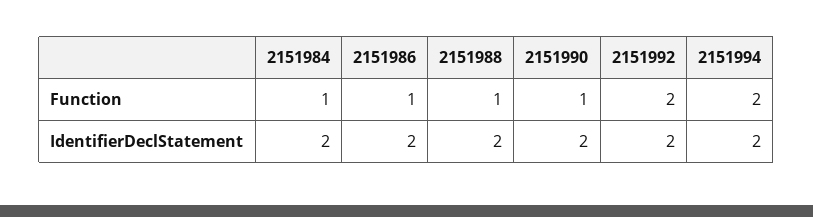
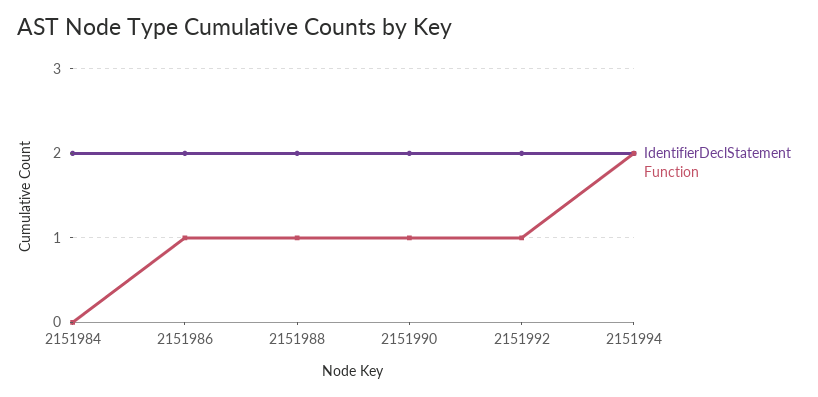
Function, 2151984: 1 -> 0
Function, 2151992: 2 -> 1

